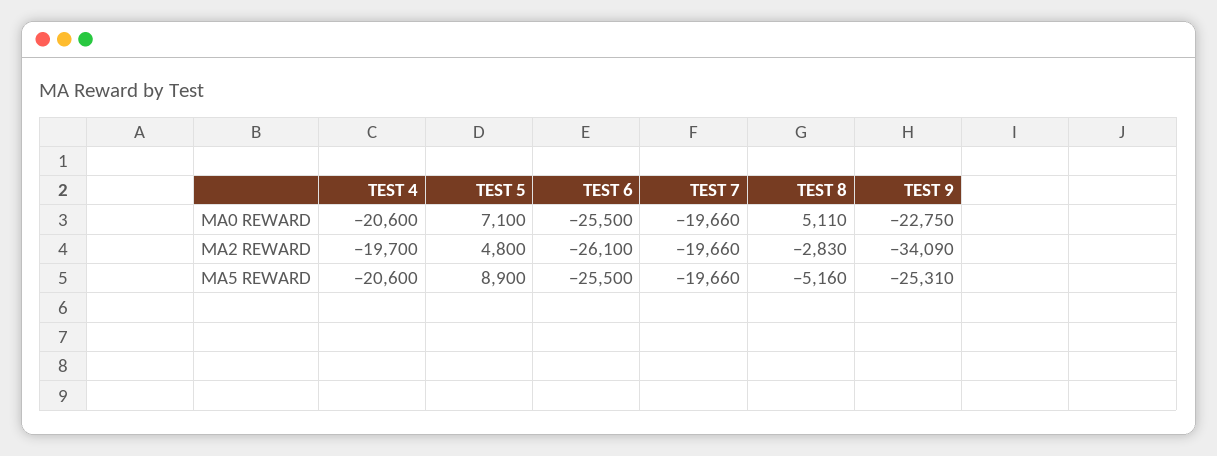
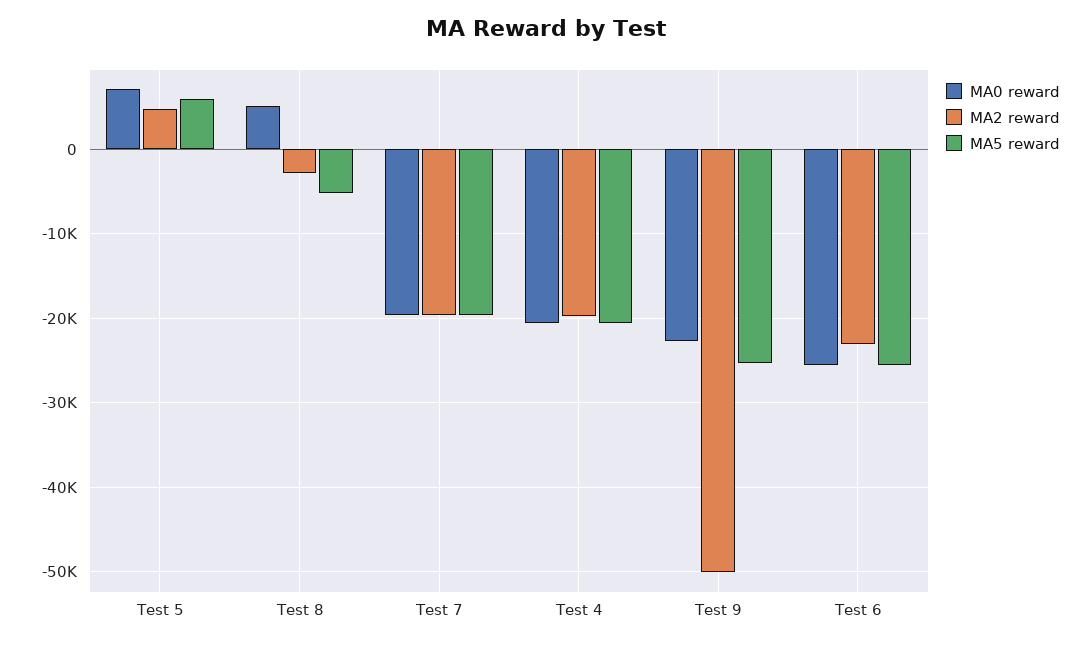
MA2 REWARD, TEST 6: -26100 -> -23000
MA2 REWARD, TEST 9: -34090 -> -50000
MA5 REWARD, TEST 5: 8900 -> 6000

